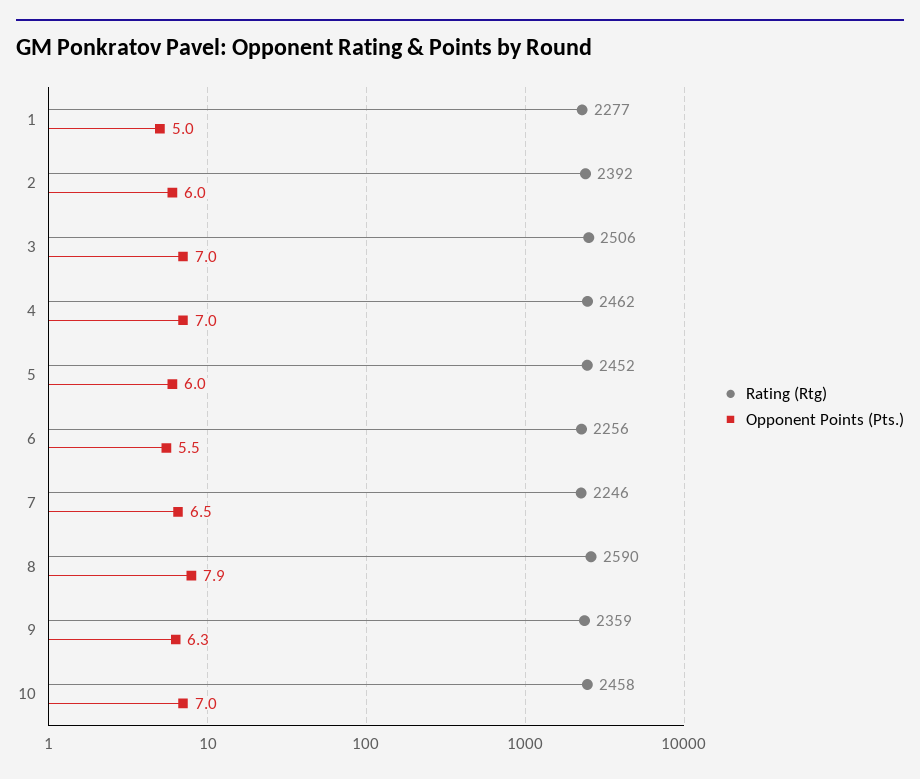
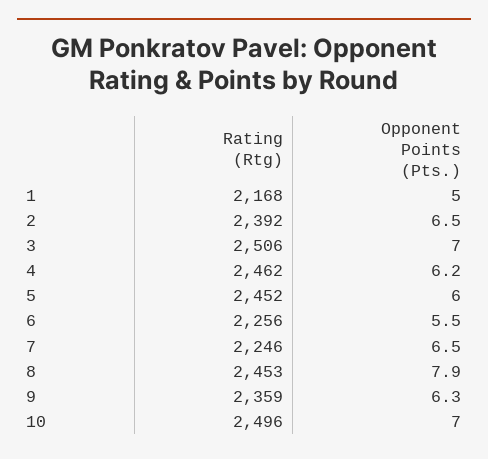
Rating (Rtg), 1: 2277 -> 2168
Opponent Points (Pts.), 2: 6 -> 6.5
Opponent Points (Pts.), 4: 7 -> 6.2
Rating (Rtg), 8: 2590 -> 2453
Rating (Rtg), 10: 2458 -> 2496

